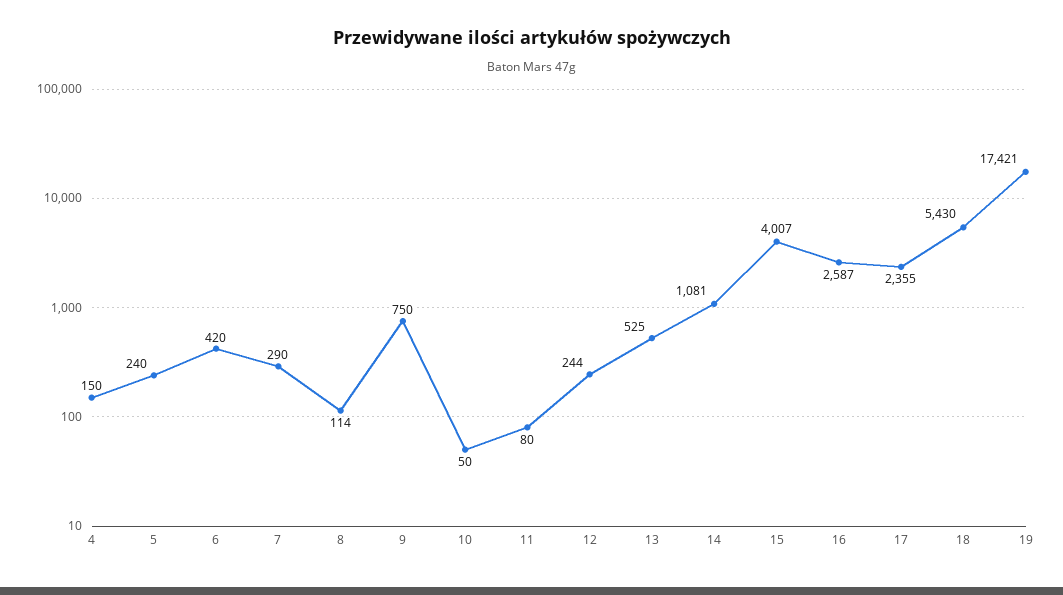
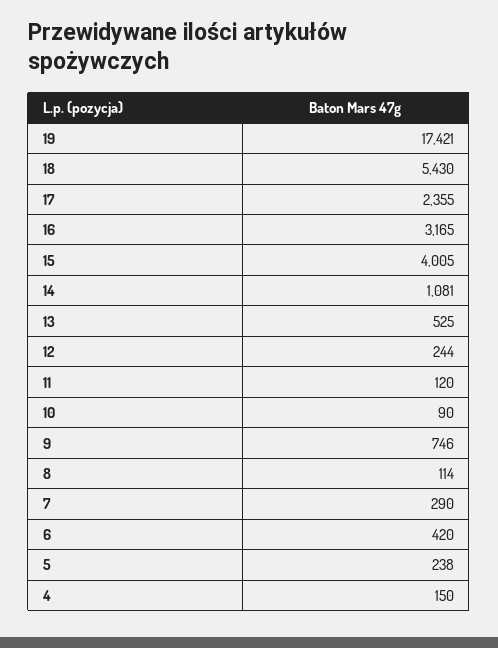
5: 240 -> 238
9: 750 -> 746
10: 50 -> 90
11: 80 -> 120
15: 4007 -> 4005
16: 2587 -> 3165

